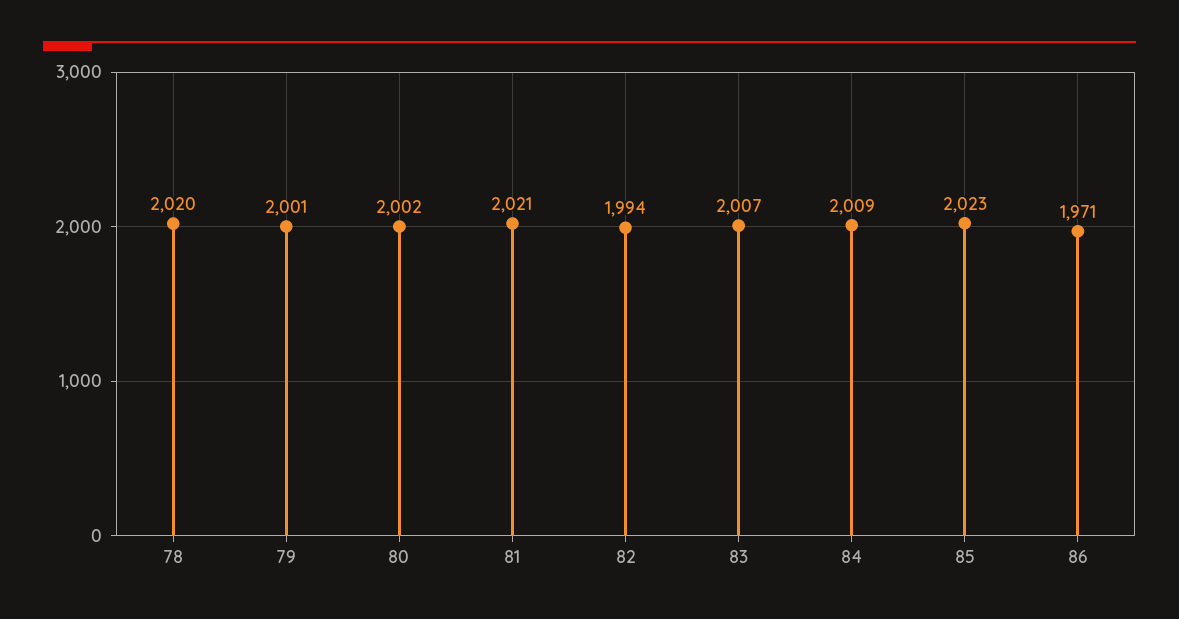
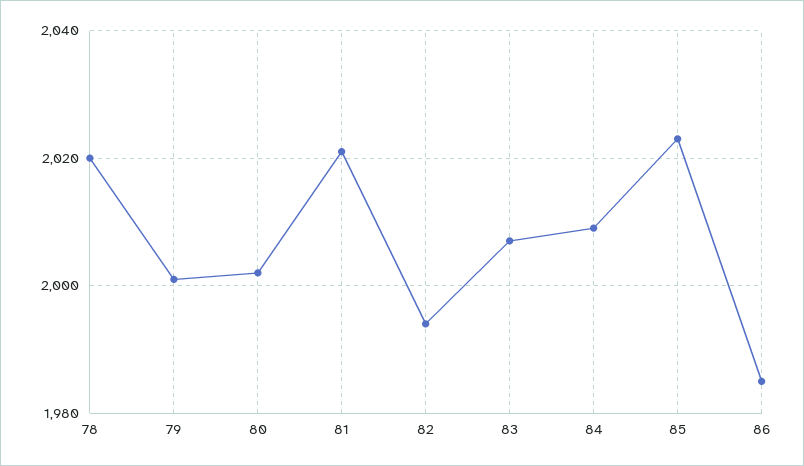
86: 1971 -> 1985

